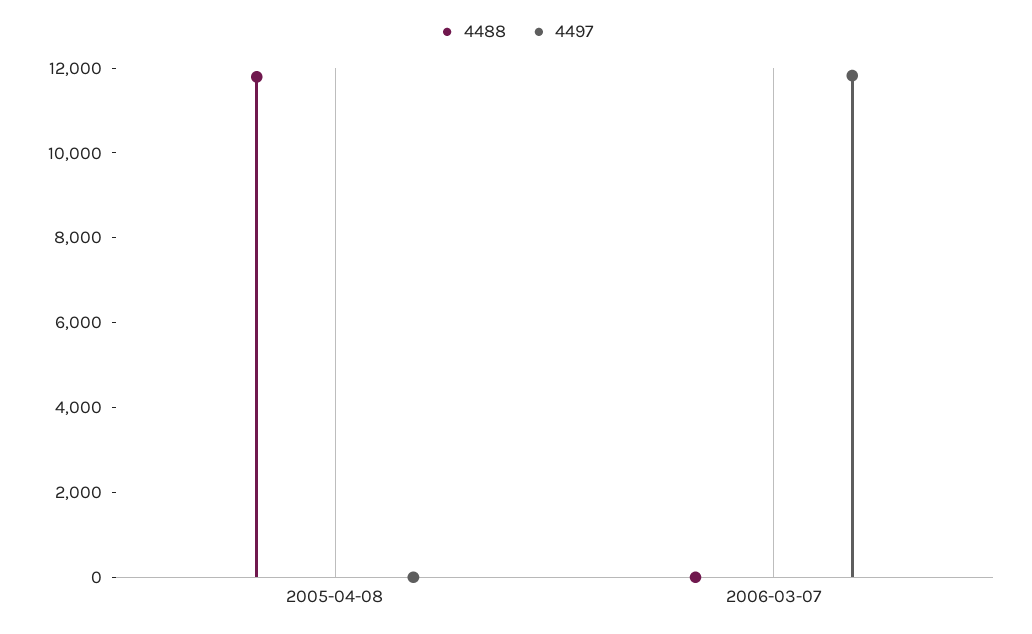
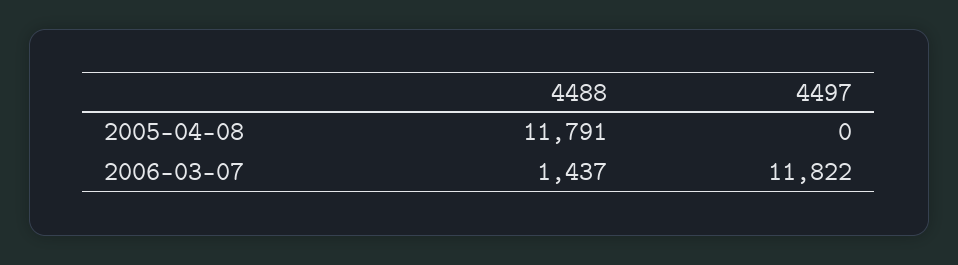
4488, 2006-03-07: 0 -> 1437

